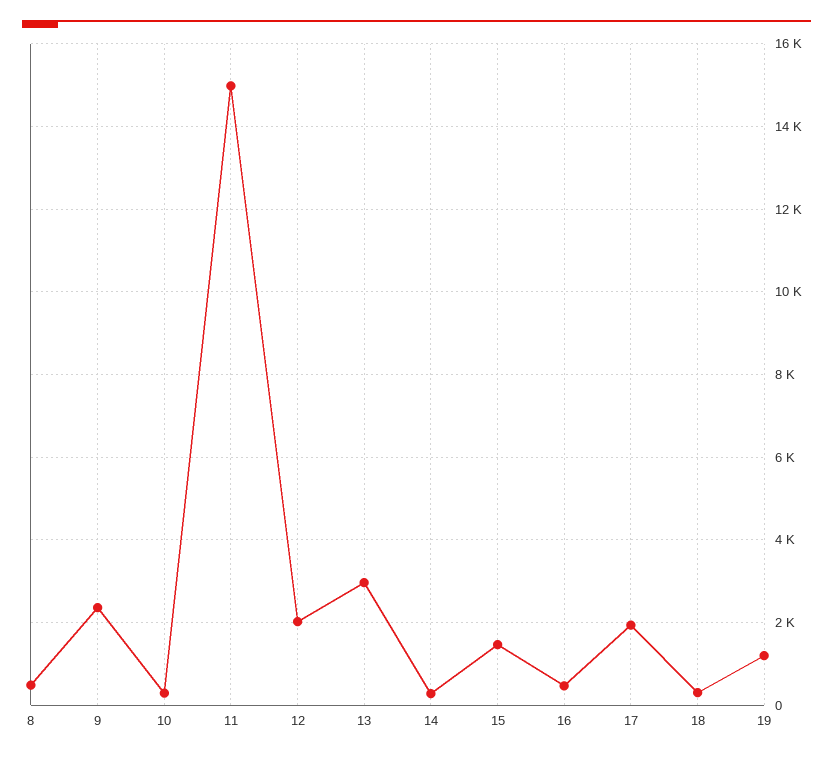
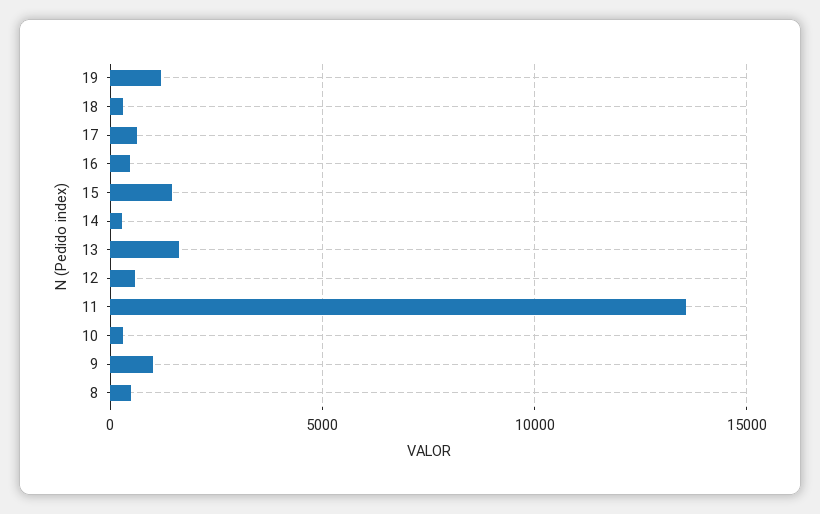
9: 2400 -> 1000
11: 15000 -> 13500
12: 2000 -> 500
13: 3000 -> 1500
17: 2000 -> 500

